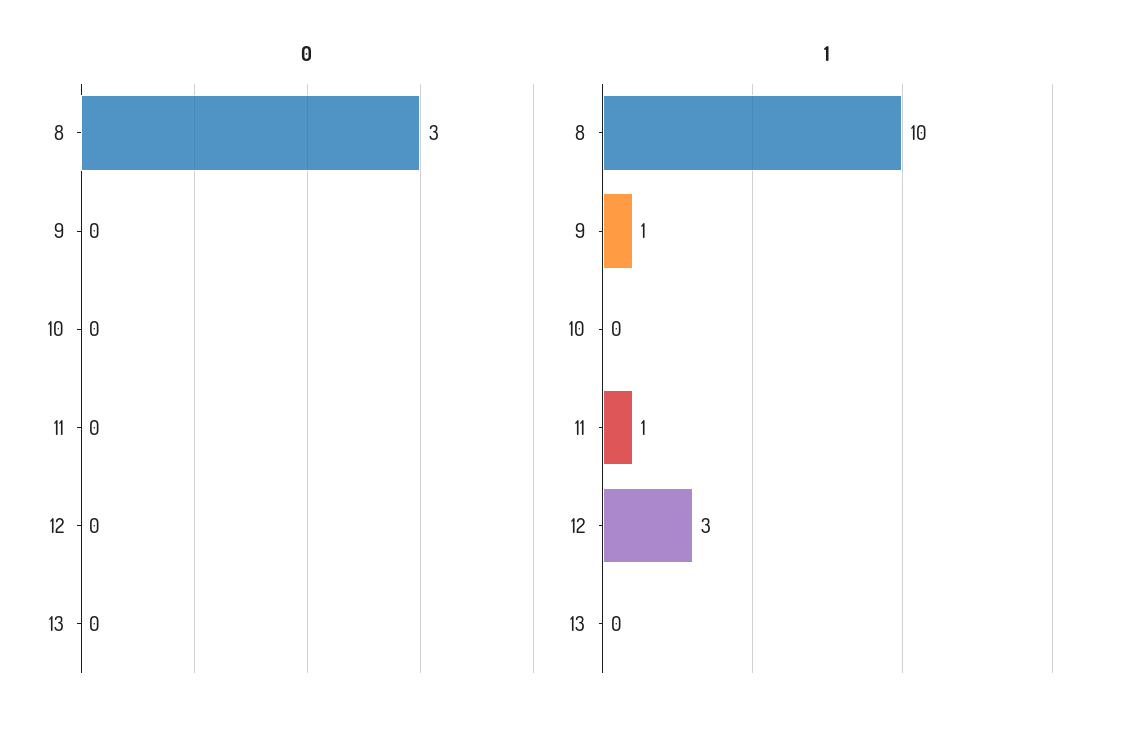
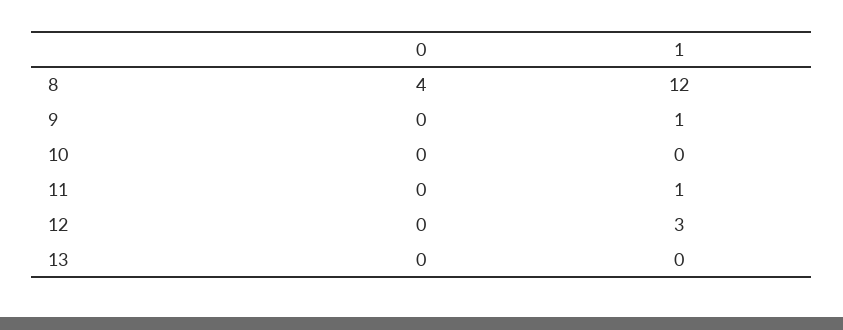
0, 8: 3 -> 4
1, 8: 10 -> 12

